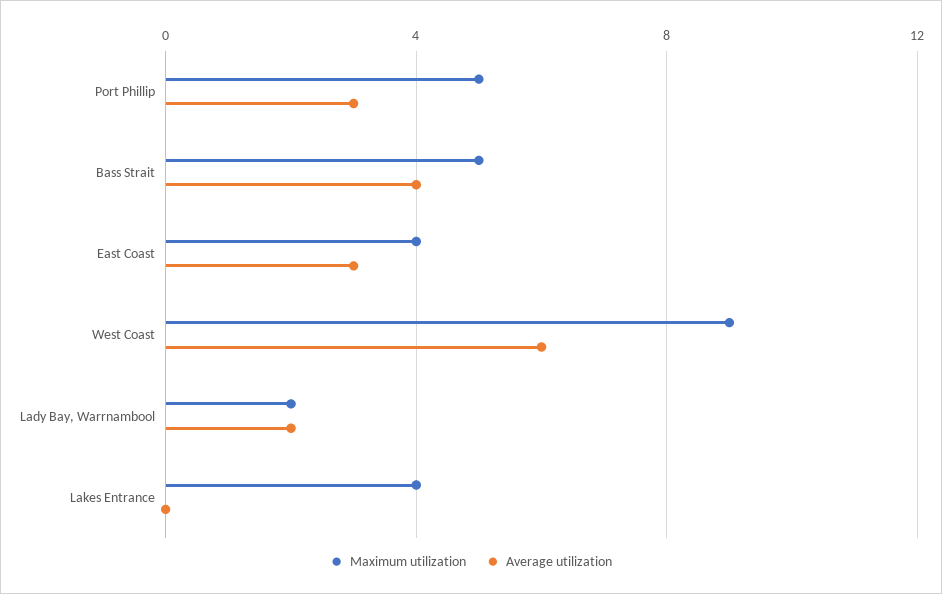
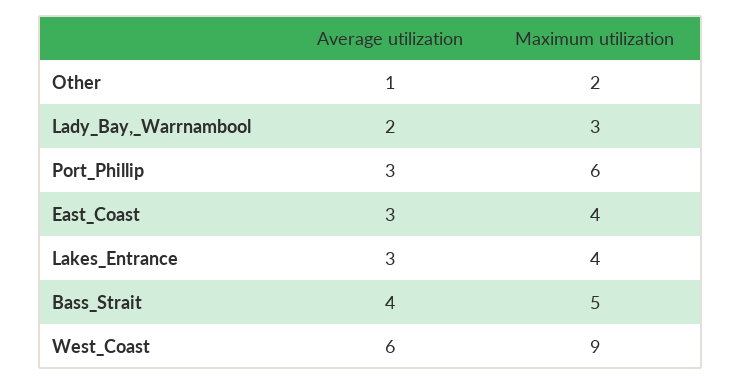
Maximum utilization, Port Phillip: 5 -> 6
Maximum utilization, Lady Bay, Warrnambool: 2 -> 3
Average utilization, Lakes Entrance: 0 -> 3
Average utilization, Other: none -> 1
Maximum utilization, Other: none -> 2

